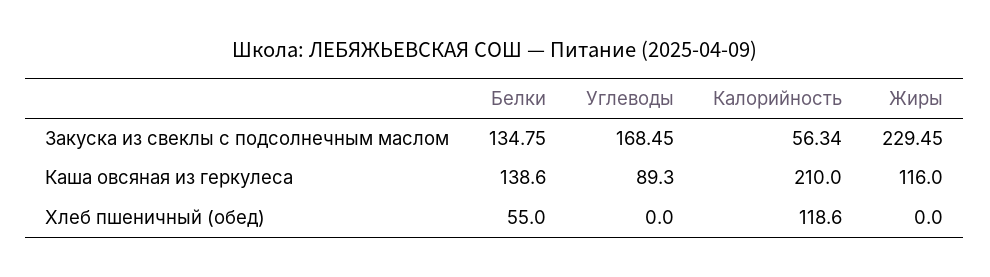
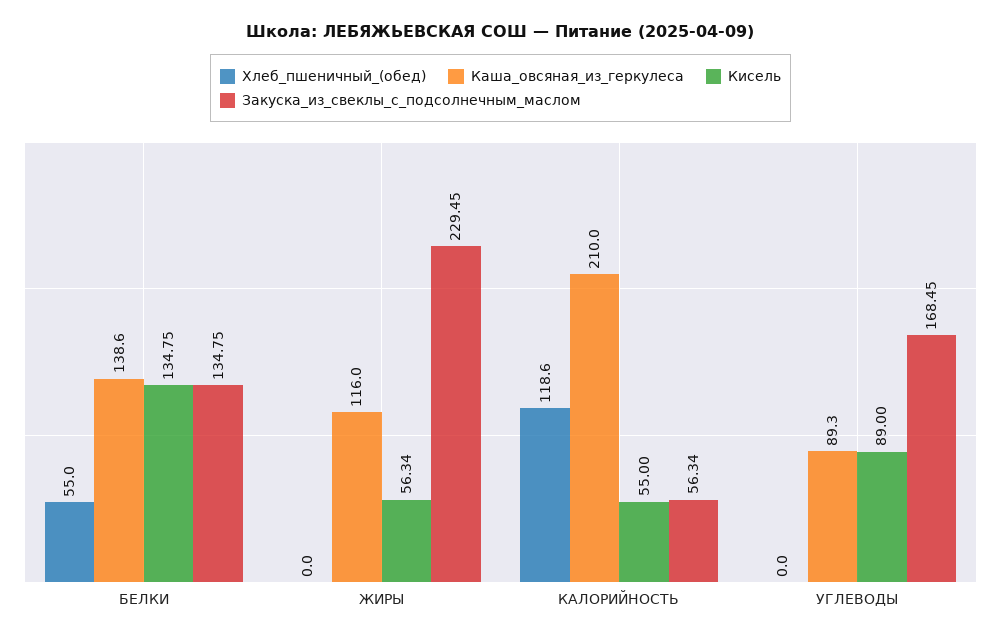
Кисель, Белки: none -> 134.75
Кисель, Жиры: none -> 56.34
Кисель, Калорийность: none -> 55
Кисель, Углеводы: none -> 89

